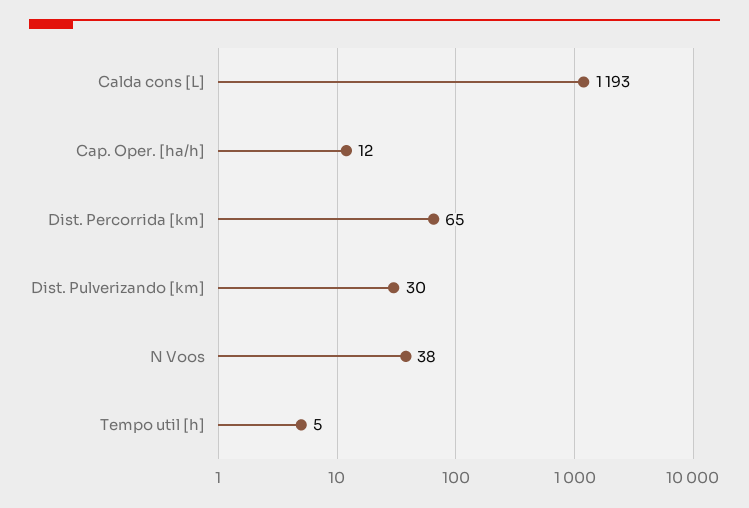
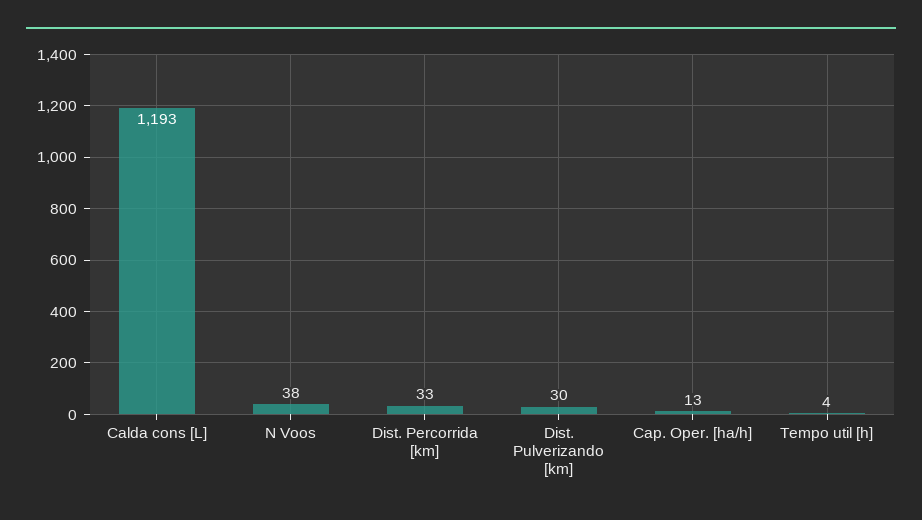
Cap. Oper. [ha/h]: 12 -> 13
Dist. Percorrida [km]: 65 -> 33
Tempo util [h]: 5 -> 4

